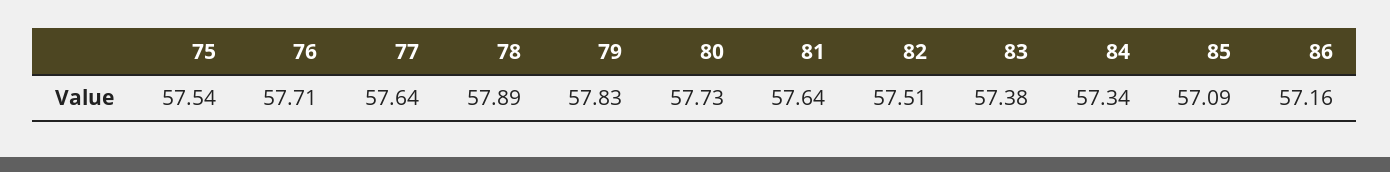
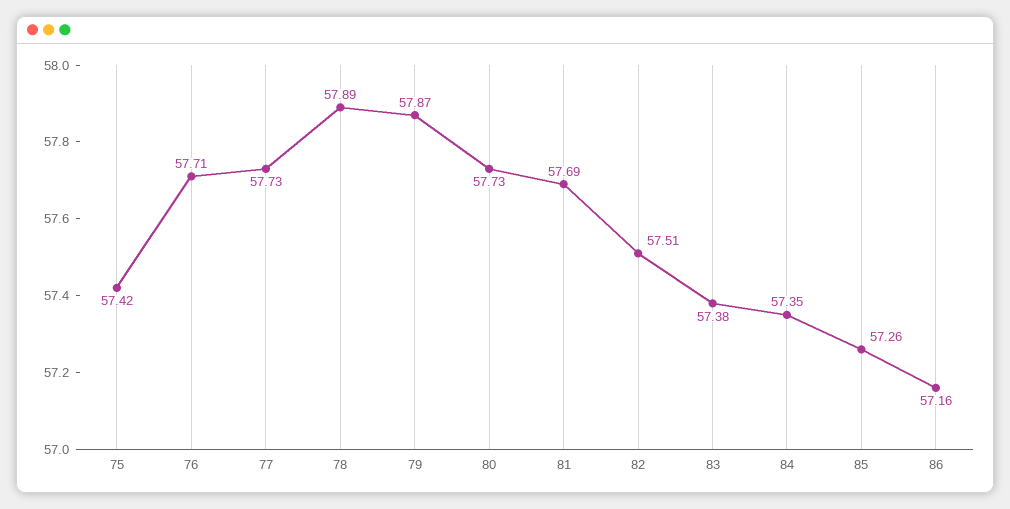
75: 57.54 -> 57.42
77: 57.64 -> 57.73
79: 57.83 -> 57.87
81: 57.64 -> 57.69
84: 57.34 -> 57.35
85: 57.09 -> 57.26

